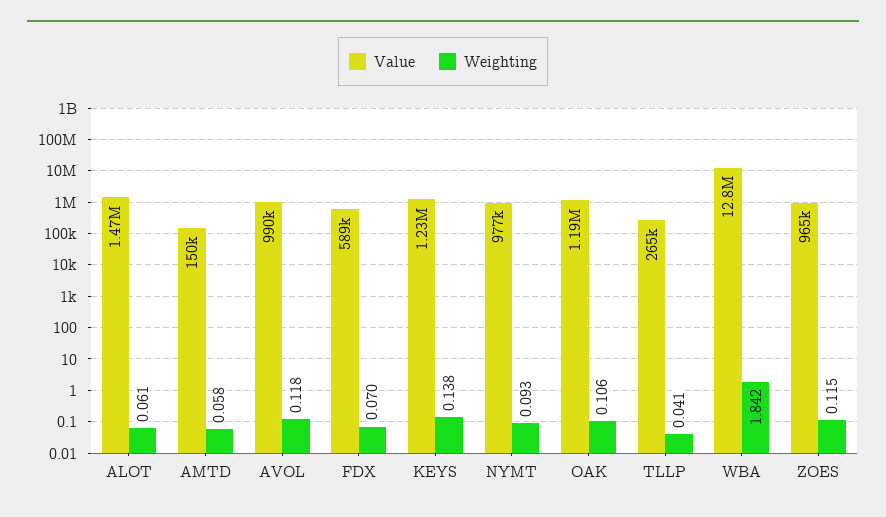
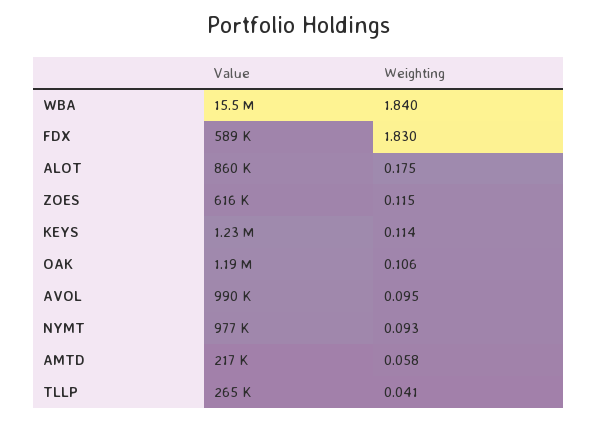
Value, ALOT: 1470000 -> 860000
Weighting, ALOT: 0.061 -> 0.175
Value, AMTD: 150000 -> 217000
Weighting, AVOL: 0.118 -> 0.095
Weighting, FDX: 0.07 -> 1.83
Weighting, KEYS: 0.138 -> 0.114
Value, WBA: 12800000 -> 15500000
Weighting, WBA: 1.842 -> 1.84
Value, ZOES: 965000 -> 616000

